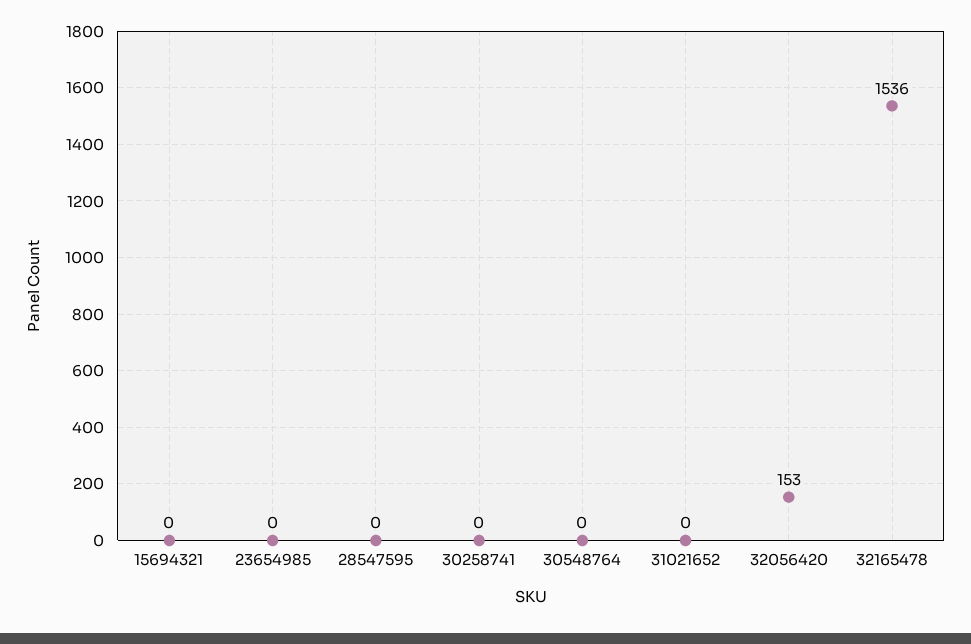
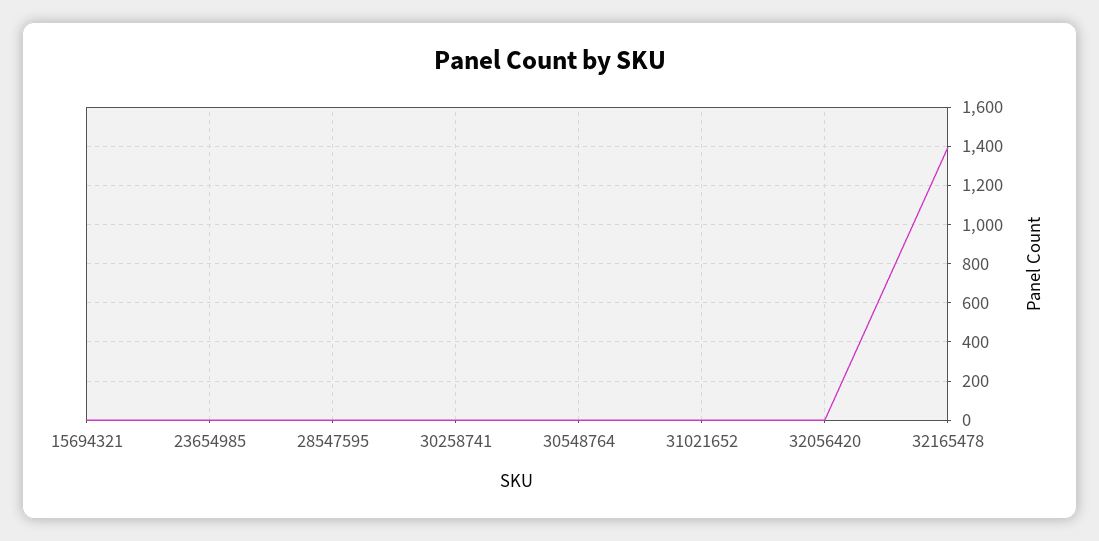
32056420: 153 -> 0
32165478: 1536 -> 1400

